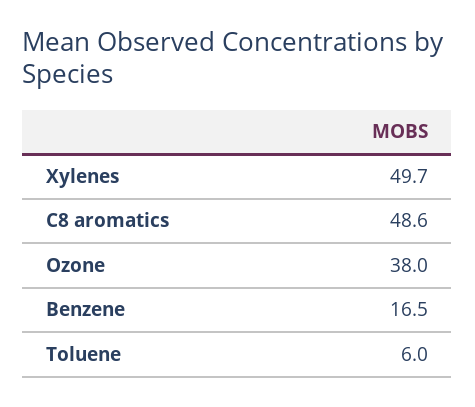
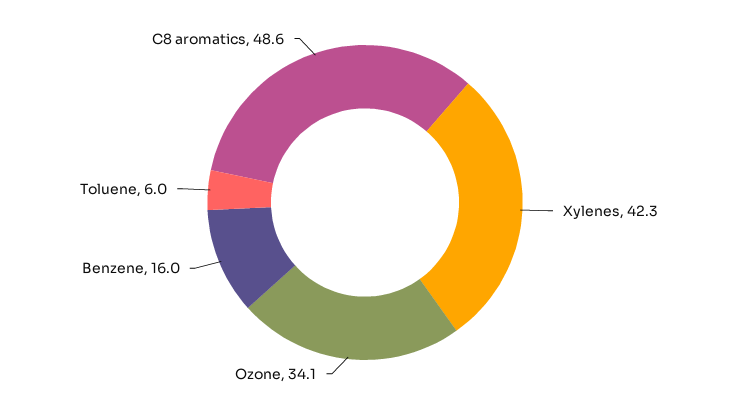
Xylenes: 49.7 -> 42.3
Ozone: 38 -> 34.1
Benzene: 16.5 -> 16

